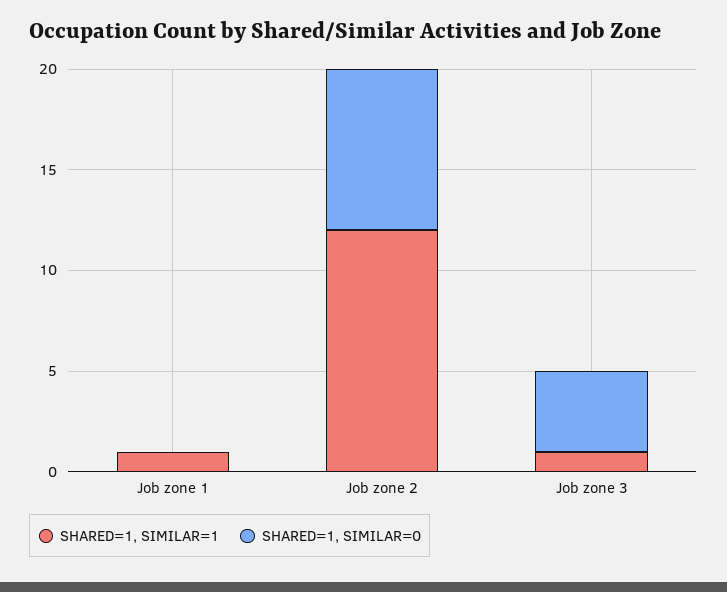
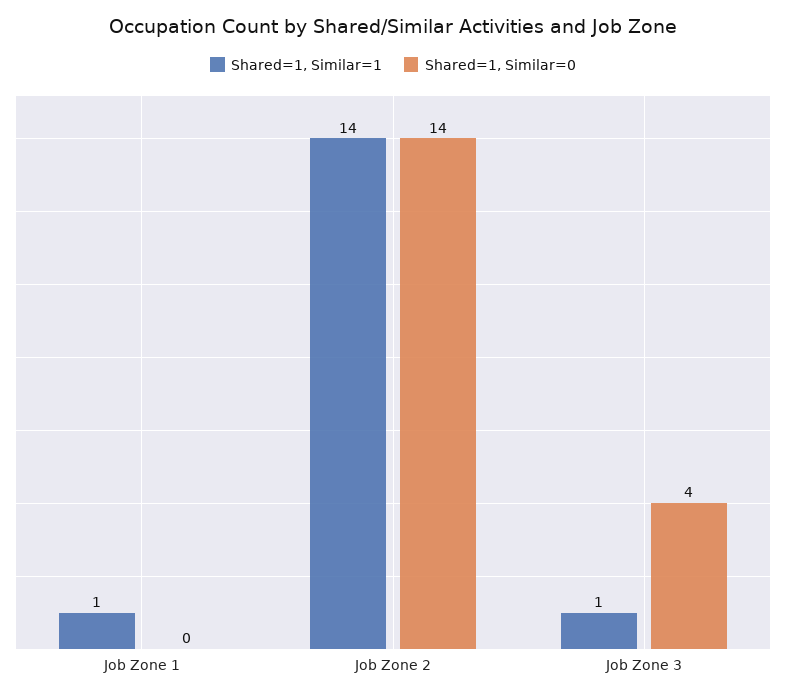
SHARED=1, SIMILAR=1, Job zone 2: 12 -> 14
SHARED=1, SIMILAR=0, Job zone 2: 8 -> 14

